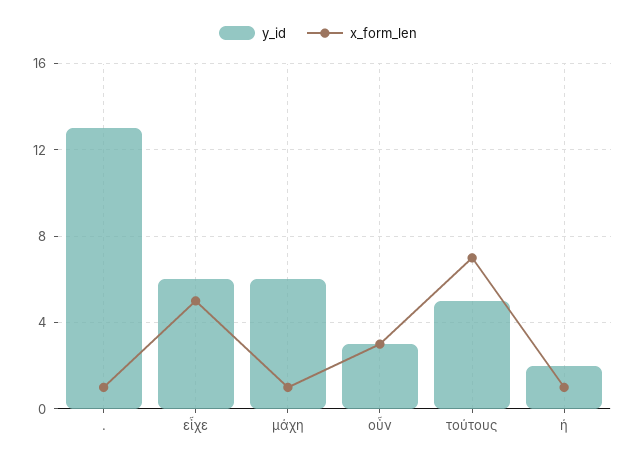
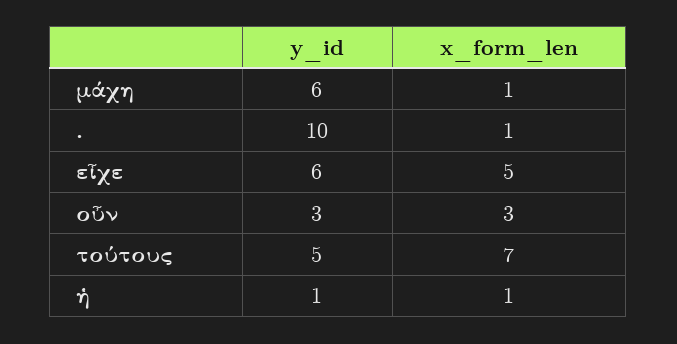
y_id, .: 13 -> 10
y_id, ἡ: 2 -> 1

